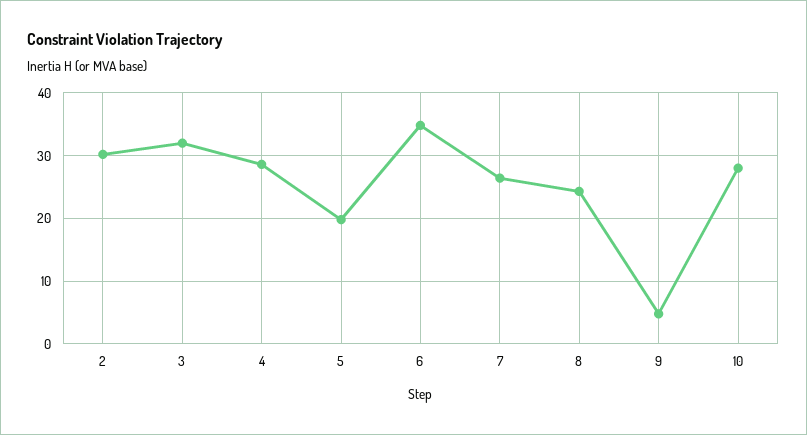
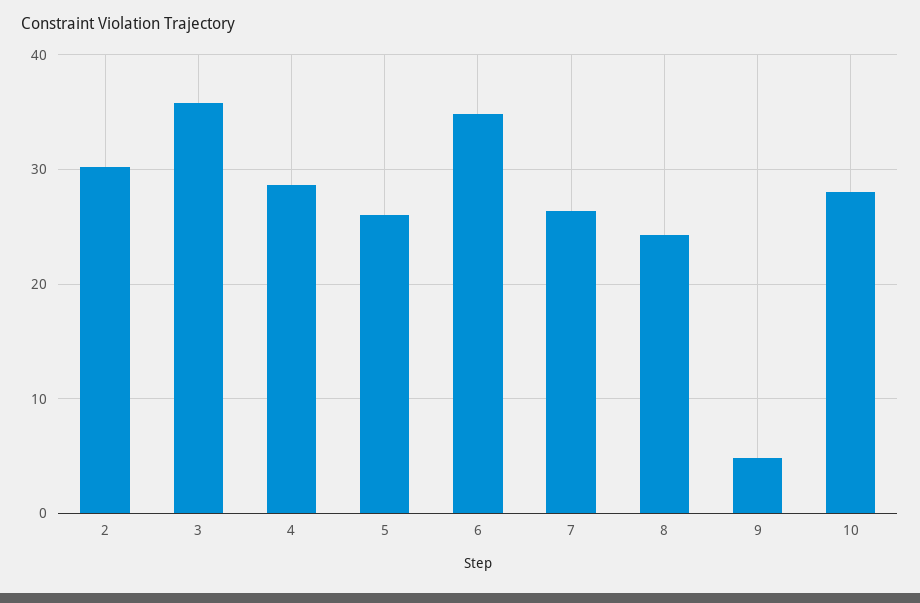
3: 32 -> 36
5: 20 -> 26

